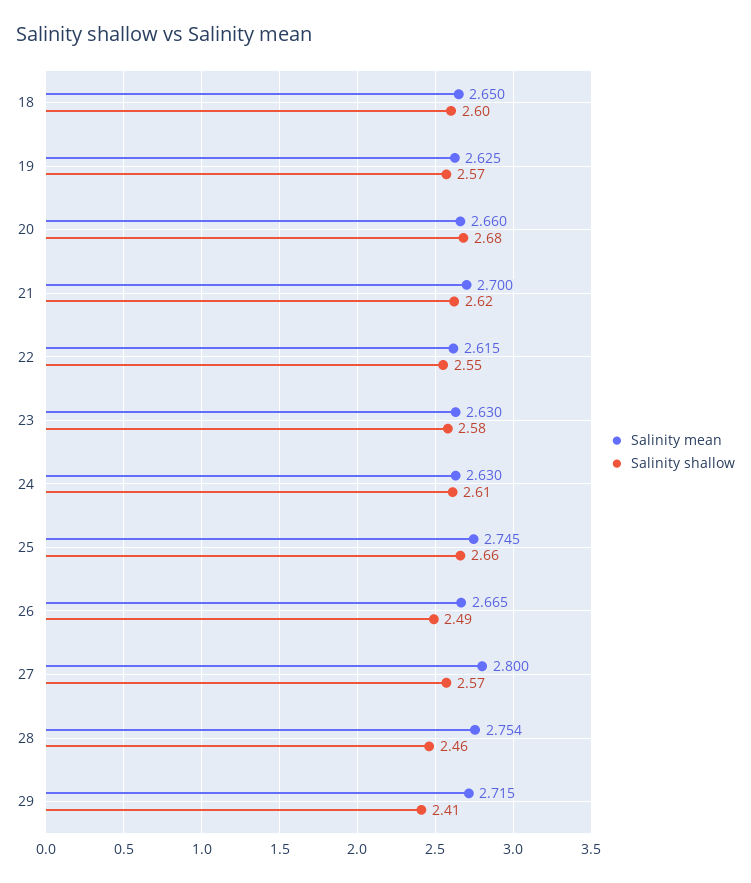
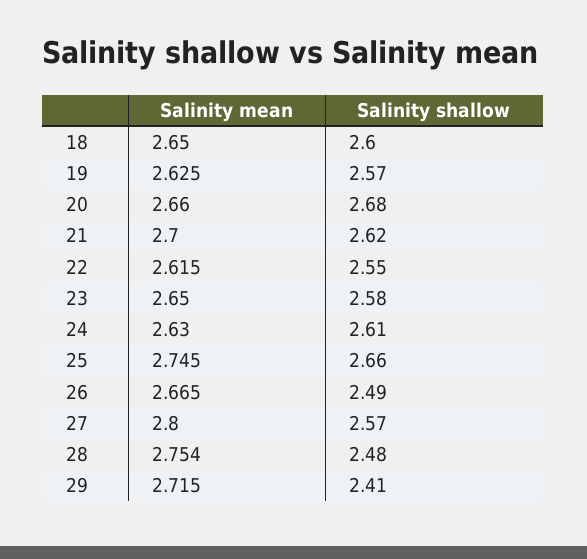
Salinity mean, 23: 2.63 -> 2.65
Salinity shallow, 28: 2.46 -> 2.48

